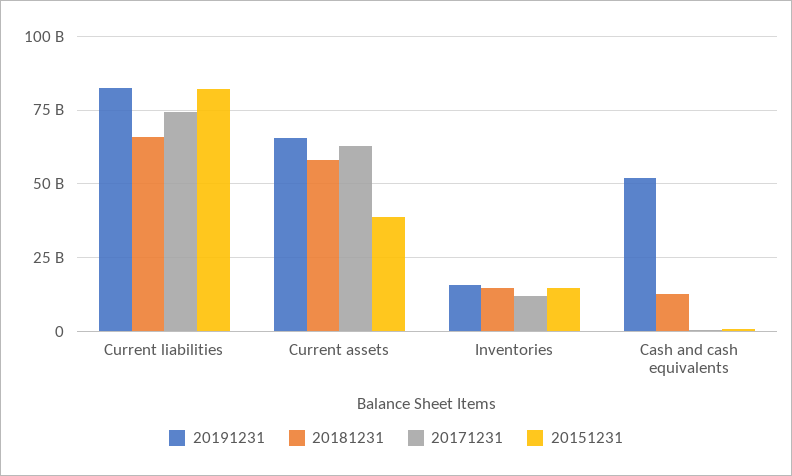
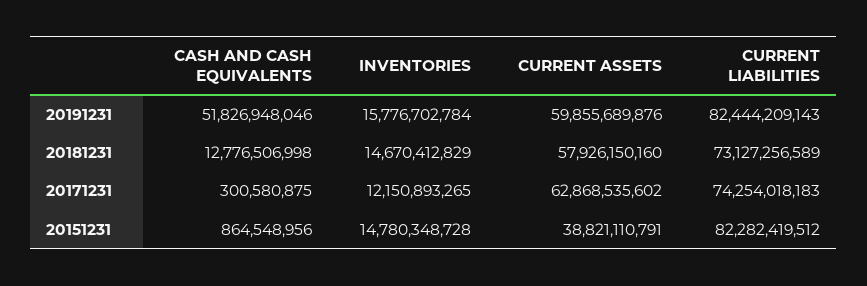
20181231, Current liabilities: 65000000000 -> 73127256589
20191231, Current assets: 65000000000 -> 59855689876

